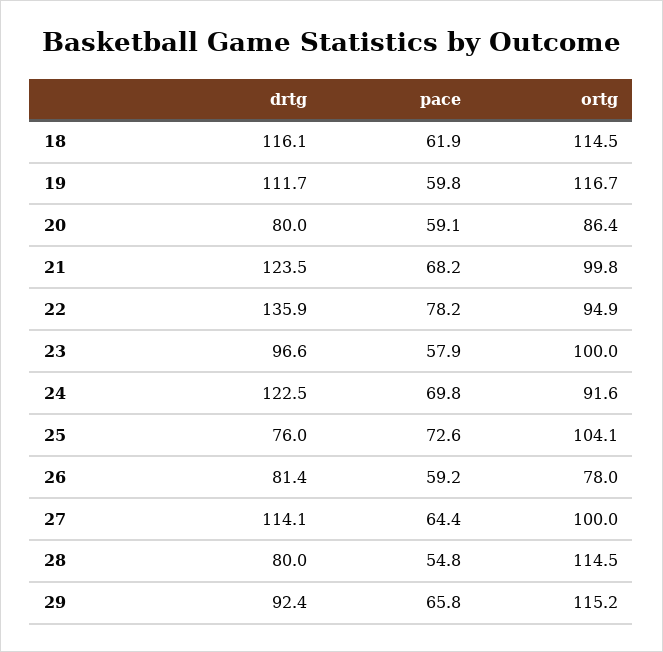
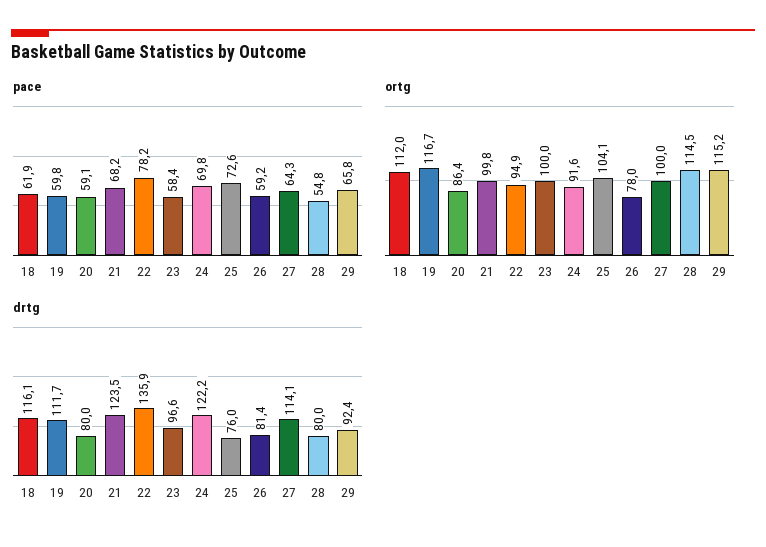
ortg, 18: 114.5 -> 112
pace, 23: 57.9 -> 58.4
drtg, 24: 122.5 -> 122.2
pace, 27: 64.4 -> 64.3

